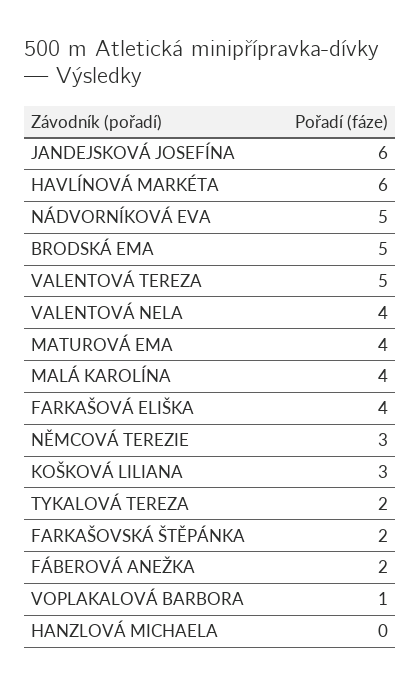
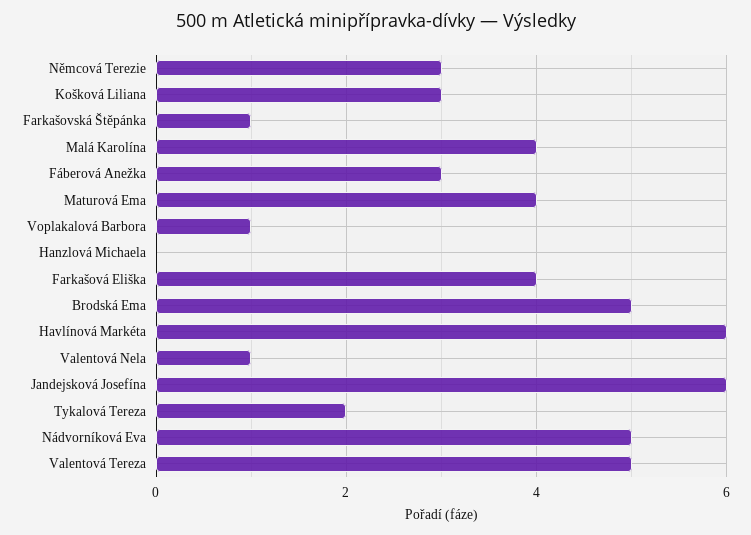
VALENTOVÁ NELA: 4 -> 1
FARKAŠOVSKÁ ŠTĚPÁNKA: 2 -> 1
FÁBEROVÁ ANEŽKA: 2 -> 3

